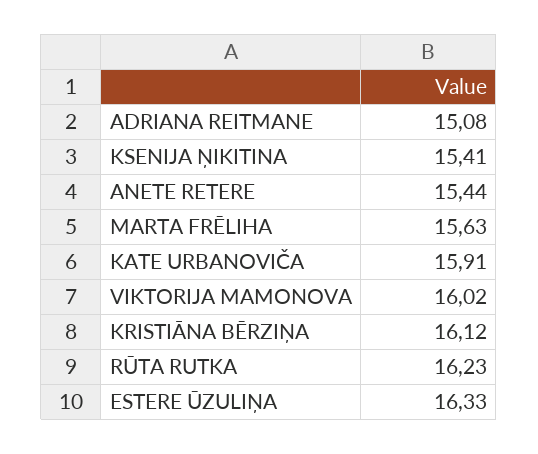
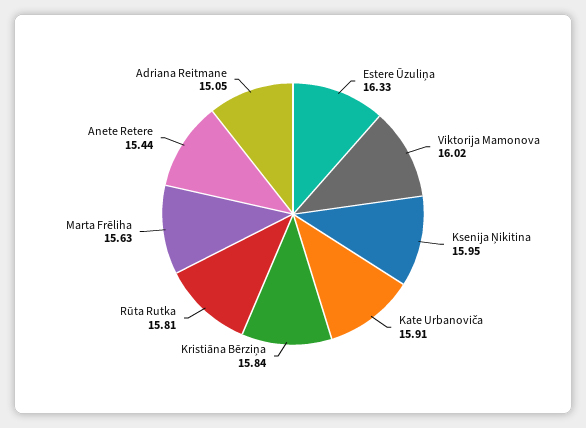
ADRIANA REITMANE: 15.08 -> 15.05
KSENIJA ŅIKITINA: 15.41 -> 15.95
KRISTIĀNA BĒRZIŅA: 16.12 -> 15.84
RŪTA RUTKA: 16.23 -> 15.81

